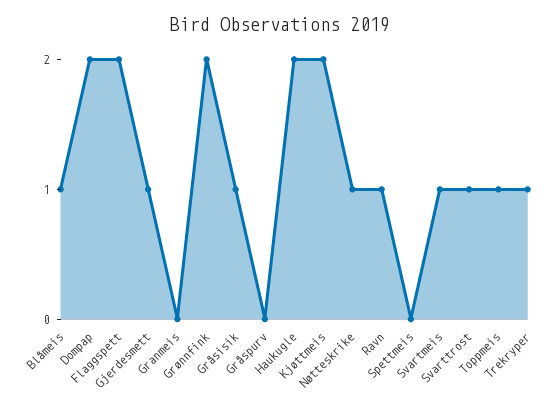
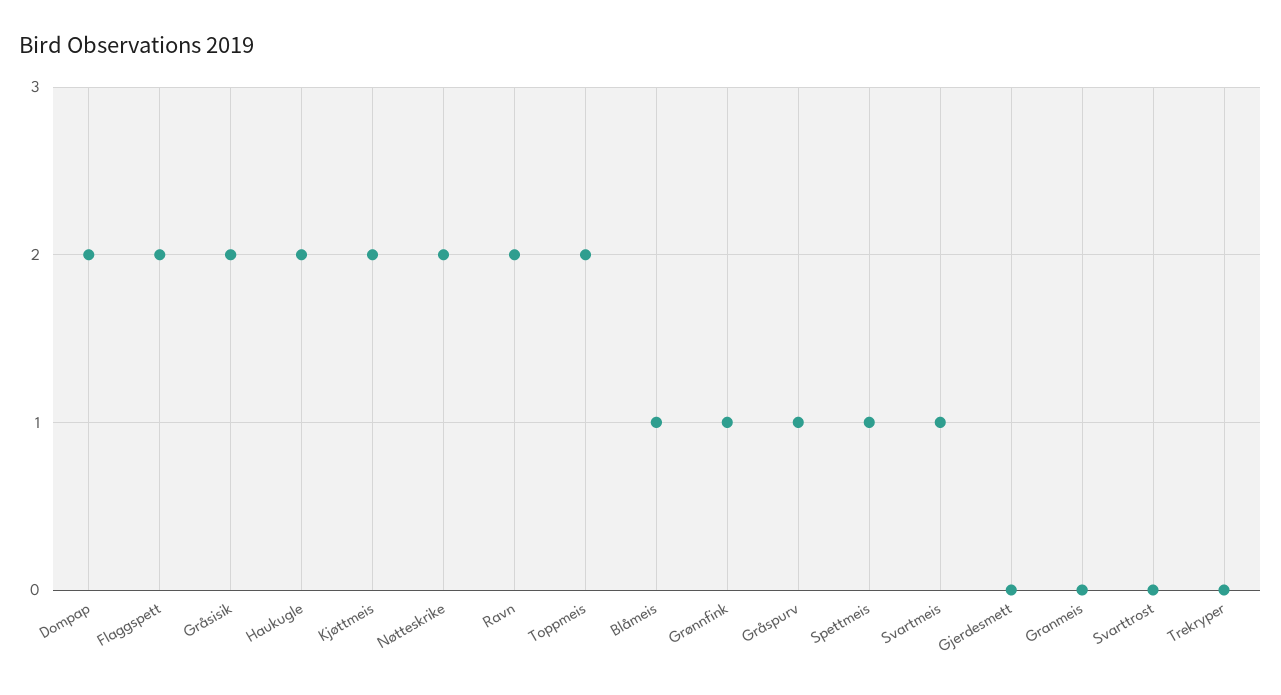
Gjerdesmett: 1 -> 0
Grønnfink: 2 -> 1
Gråsisik: 1 -> 2
Gråspurv: 0 -> 1
Nøtteskrike: 1 -> 2
Ravn: 1 -> 2
Spettmeis: 0 -> 1
Svarttrost: 1 -> 0
Toppmeis: 1 -> 2
Trekryper: 1 -> 0

